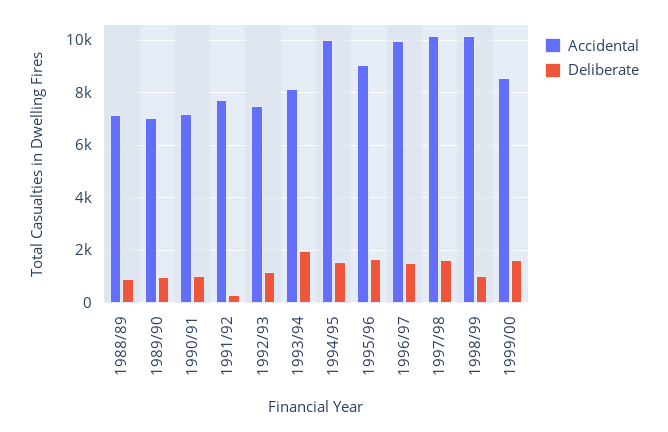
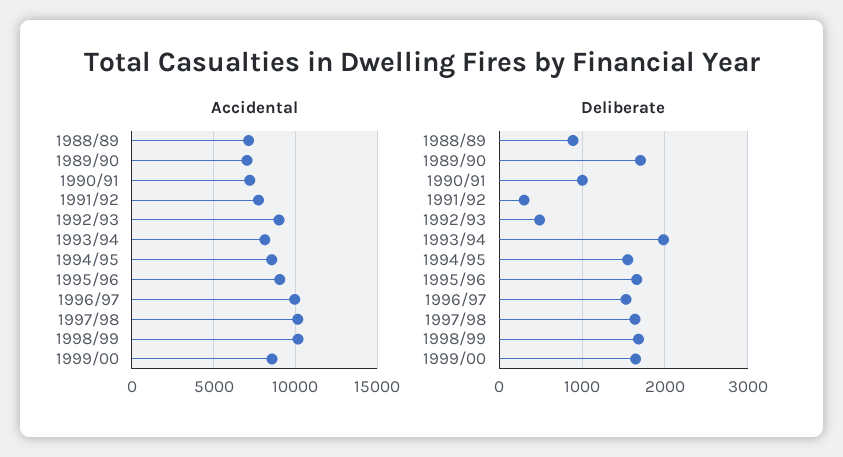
Deliberate, 1989/90: 1000 -> 1700
Accidental, 1992/93: 7500 -> 9000
Deliberate, 1992/93: 1250 -> 500
Accidental, 1994/95: 10000 -> 8500
Deliberate, 1998/99: 1000 -> 1700

